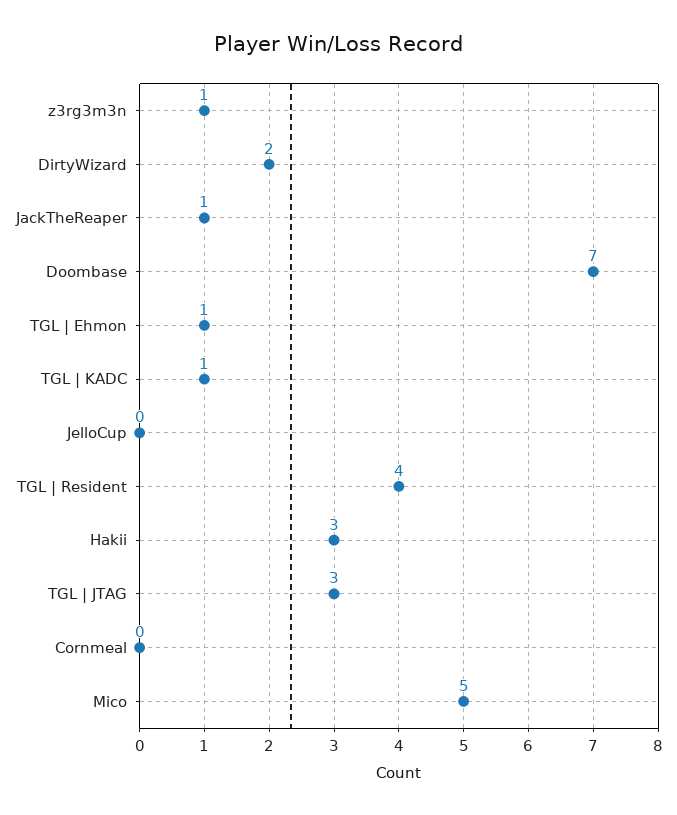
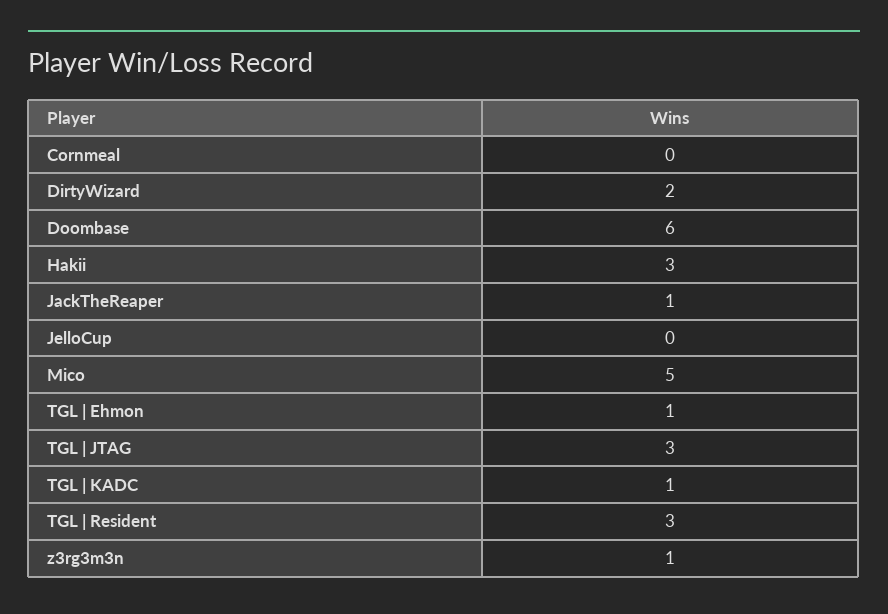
Doombase: 7 -> 6
TGL | Resident: 4 -> 3

